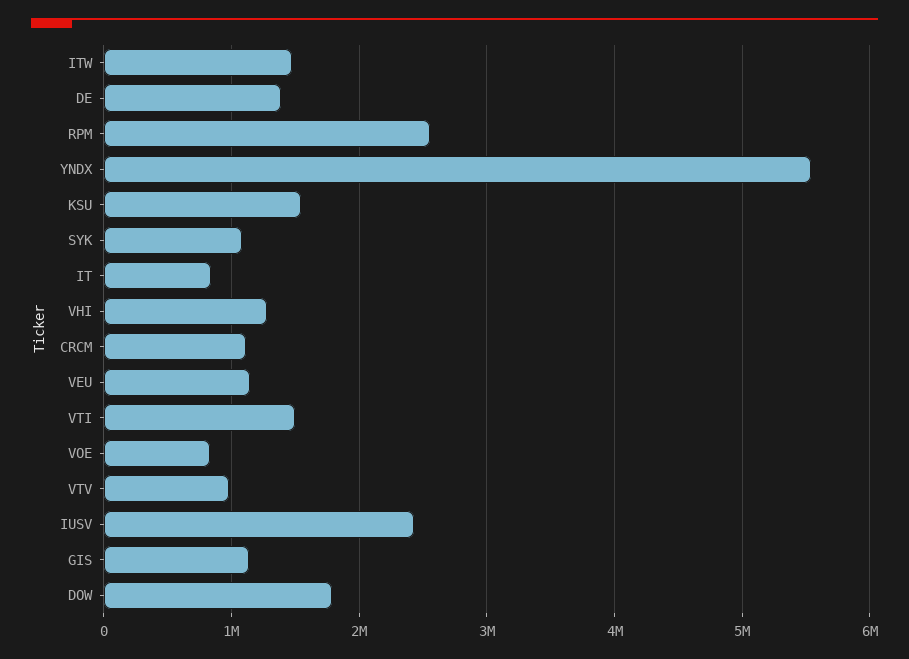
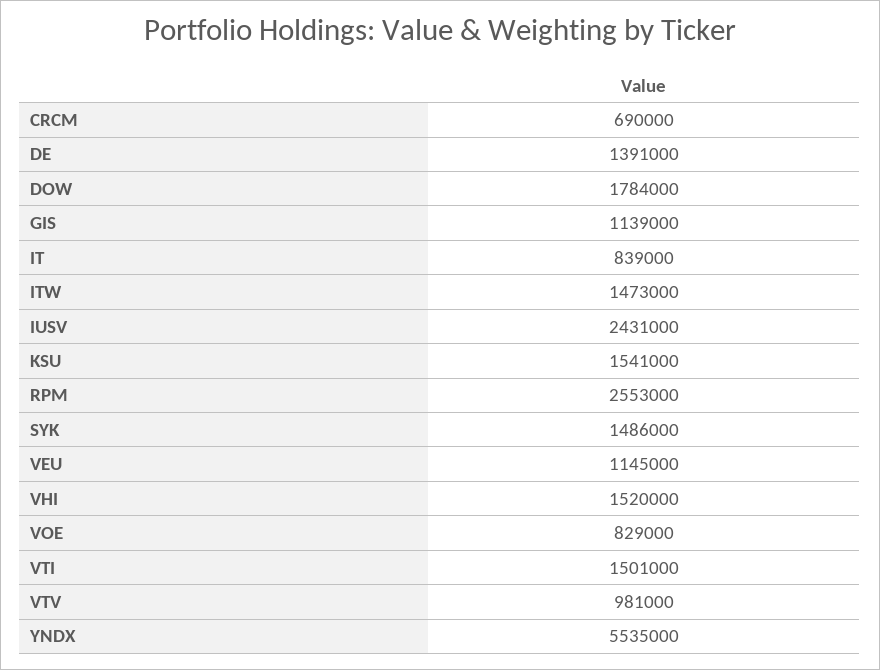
SYK: 1100000 -> 1486000
VHI: 1300000 -> 1520000
CRCM: 1100000 -> 690000

